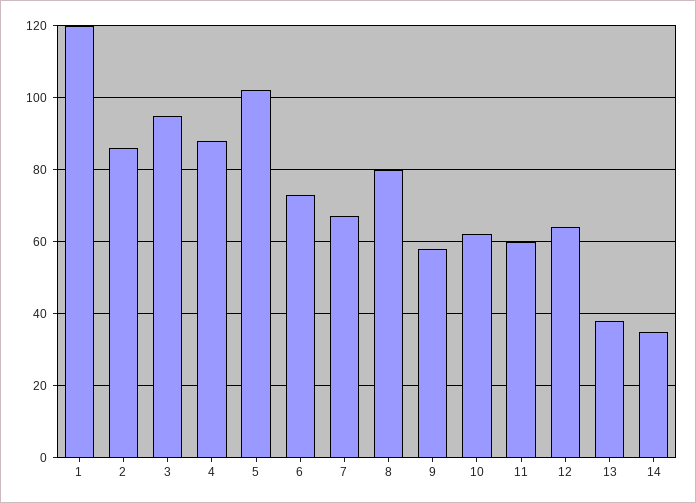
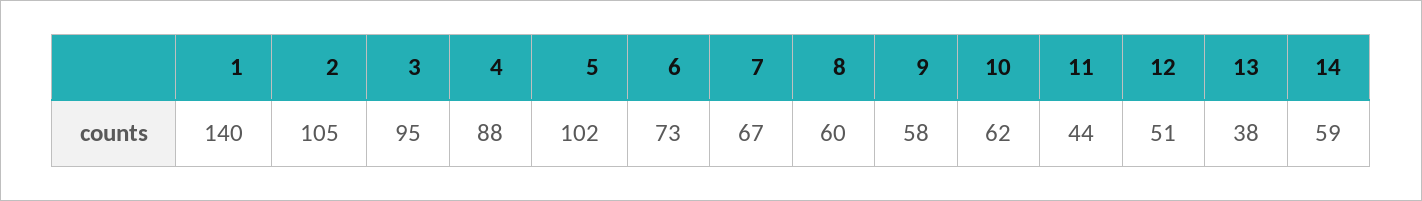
1: 120 -> 140
2: 85 -> 105
8: 80 -> 60
11: 60 -> 44
12: 65 -> 51
14: 35 -> 59

